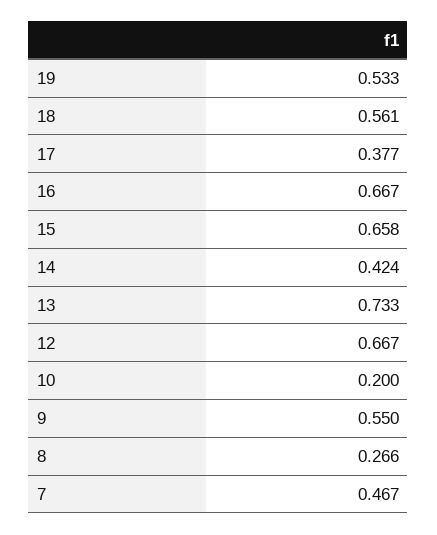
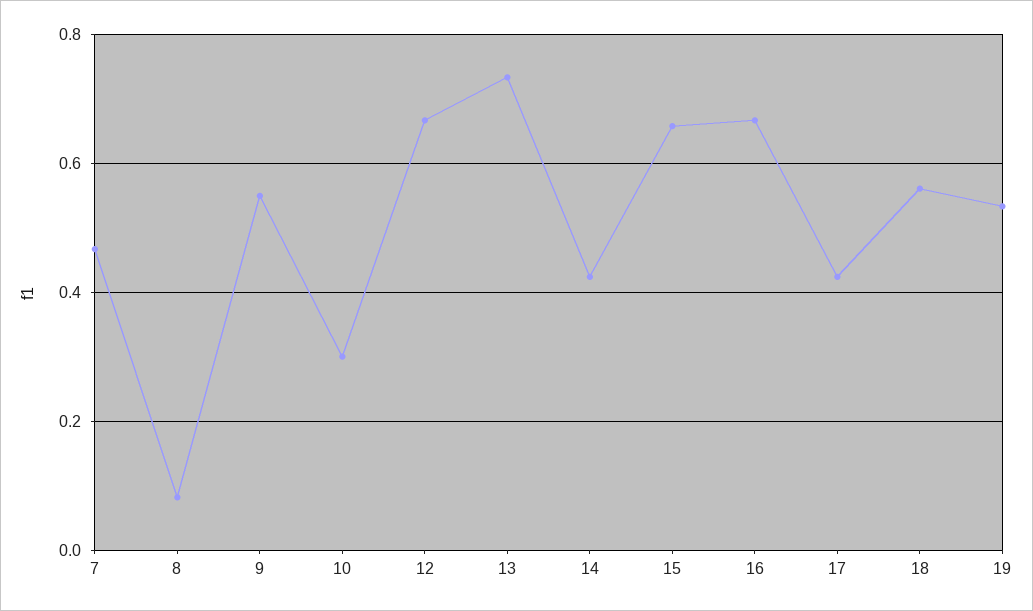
17: 0.377 -> 0.42
10: 0.2 -> 0.3
8: 0.266 -> 0.08

